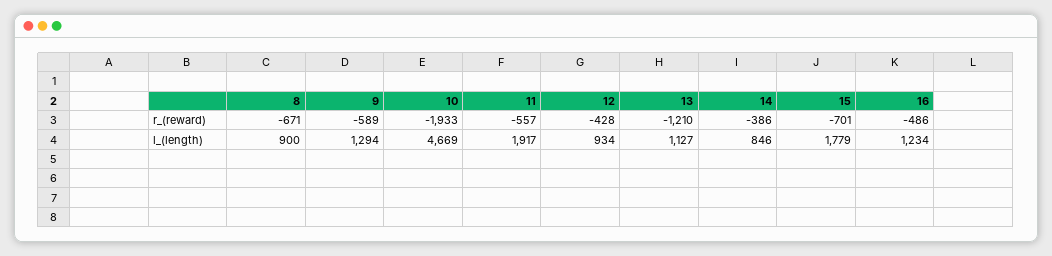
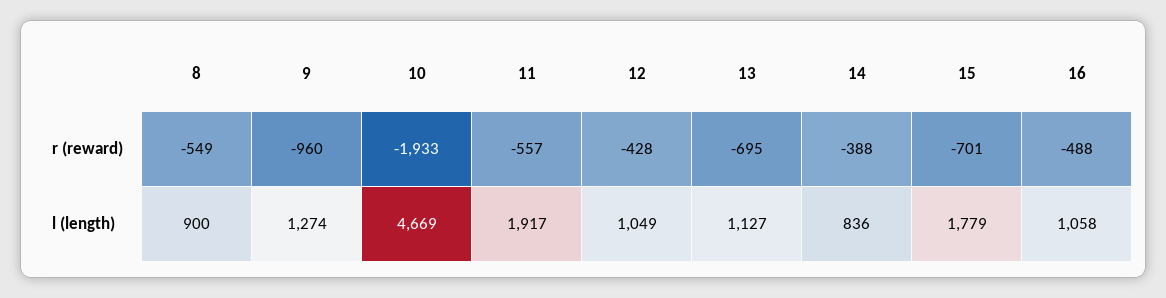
8, r_(reward): -671 -> -549
9, r_(reward): -589 -> -960
13, r_(reward): -1210 -> -695
14, r_(reward): -386 -> -388
16, r_(reward): -486 -> -488
9, l_(length): 1294 -> 1274
12, l_(length): 934 -> 1049
14, l_(length): 846 -> 836
16, l_(length): 1234 -> 1058

